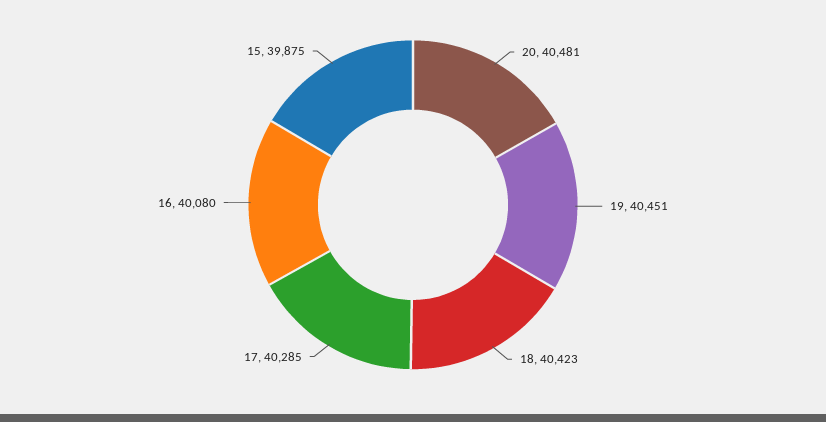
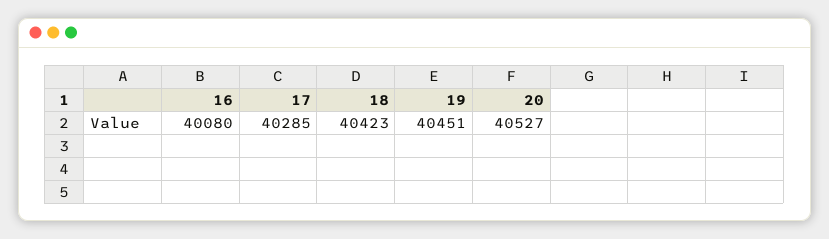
20: 40481 -> 40527
15: 39875 -> none

